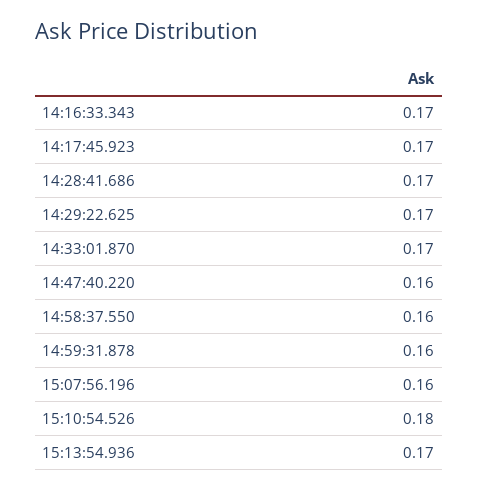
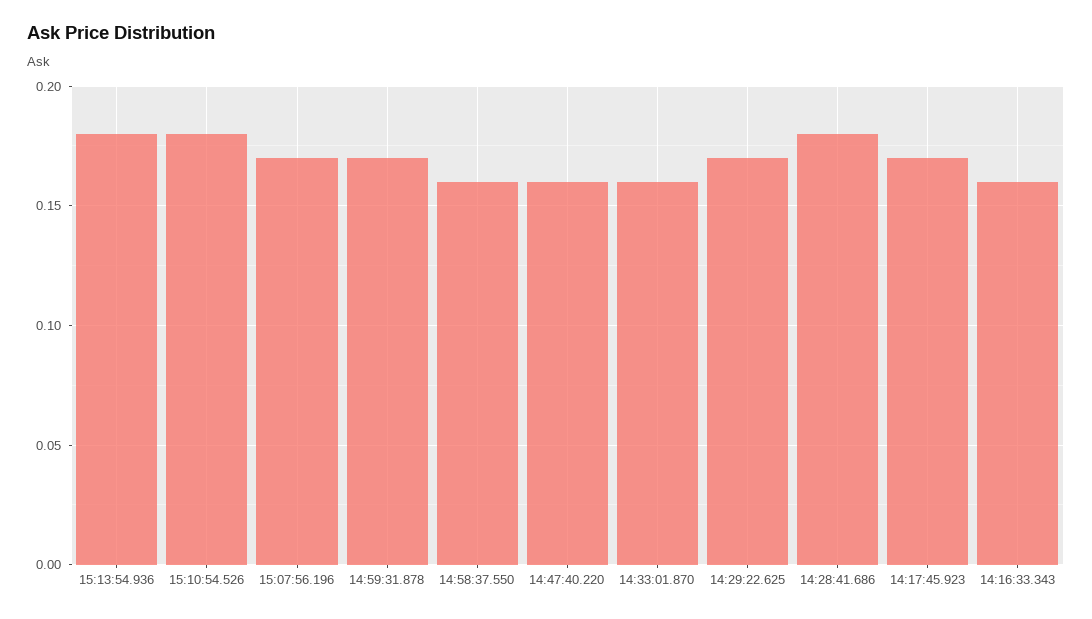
14:16:33.343: 0.17 -> 0.16
14:28:41.686: 0.17 -> 0.18
14:33:01.870: 0.17 -> 0.16
14:59:31.878: 0.16 -> 0.17
15:07:56.196: 0.16 -> 0.17
15:13:54.936: 0.17 -> 0.18

